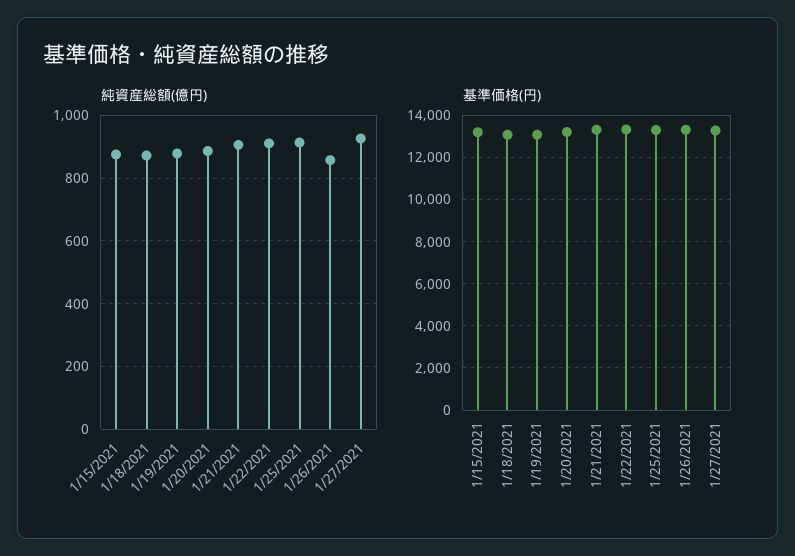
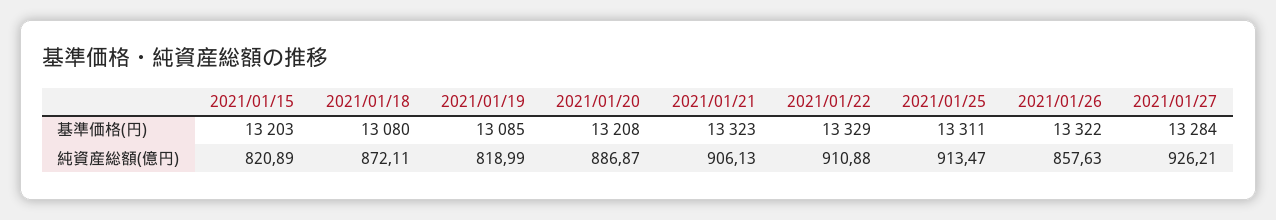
純資産総額(億円), 1/15/2021: 880 -> 820.89
純資産総額(億円), 1/19/2021: 880 -> 818.99

